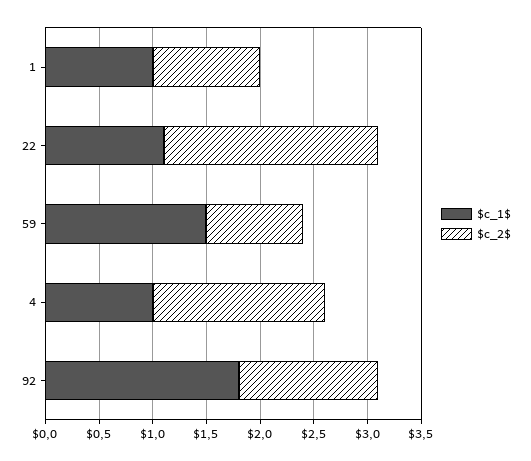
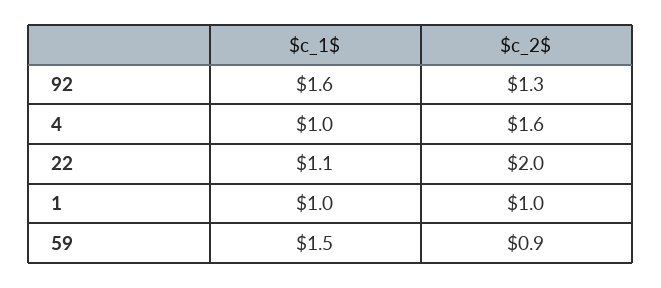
$c_1$, 92: 1.8 -> 1.6

